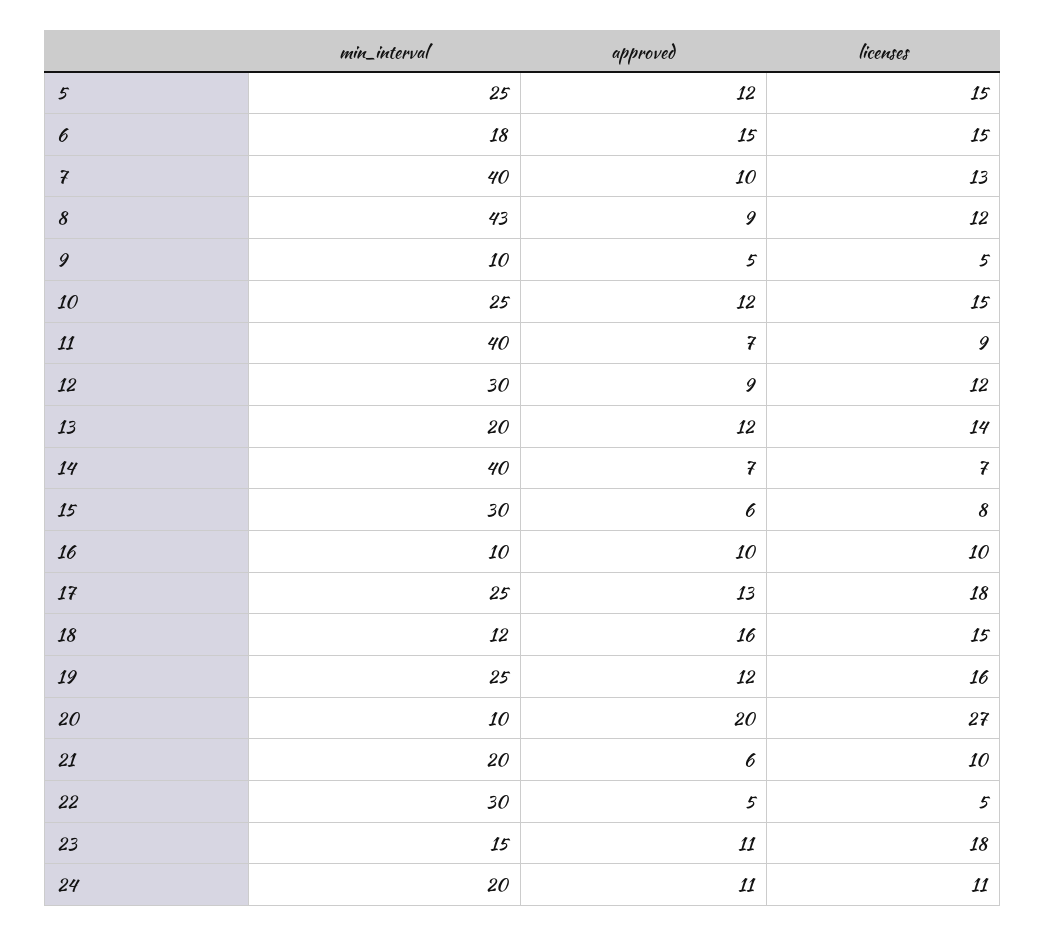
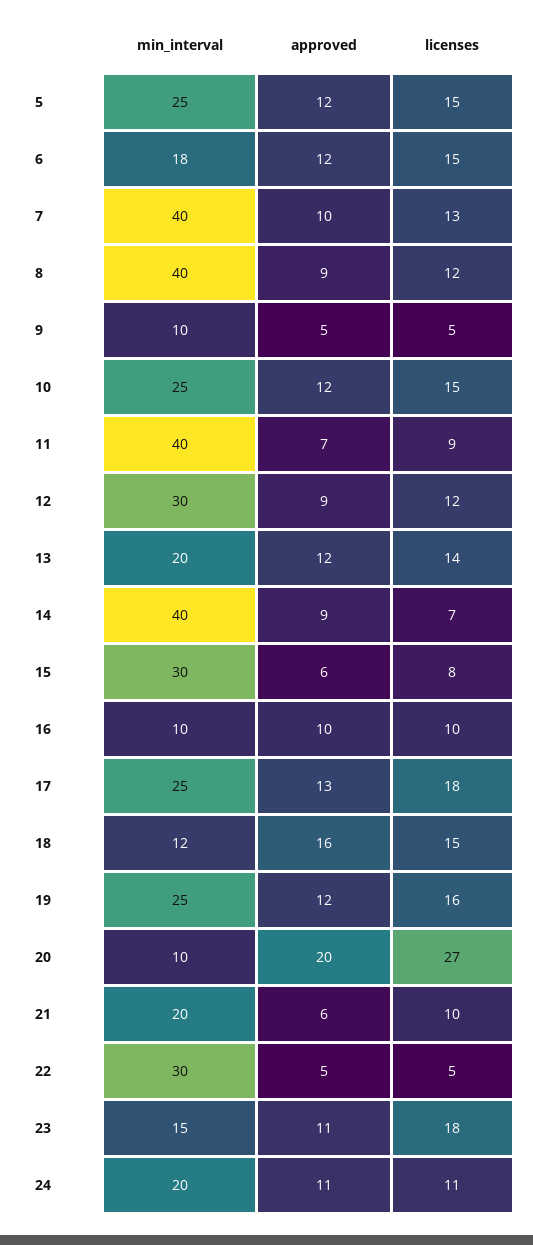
approved, 6: 15 -> 12
min_interval, 8: 43 -> 40
approved, 14: 7 -> 9

